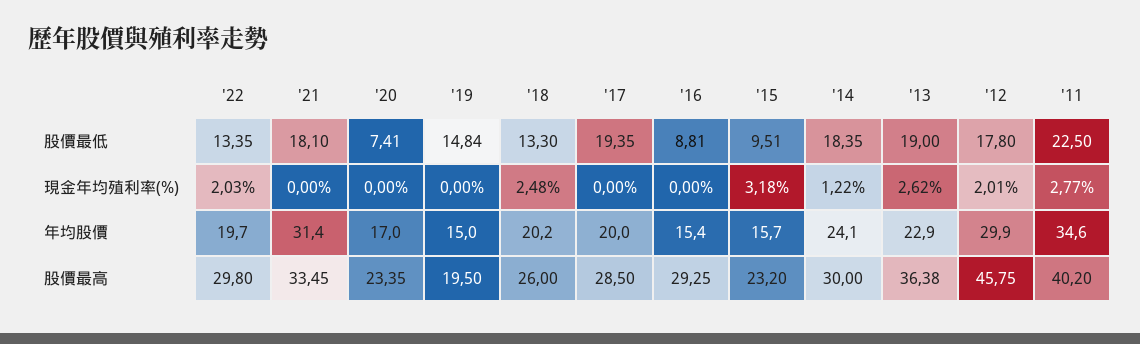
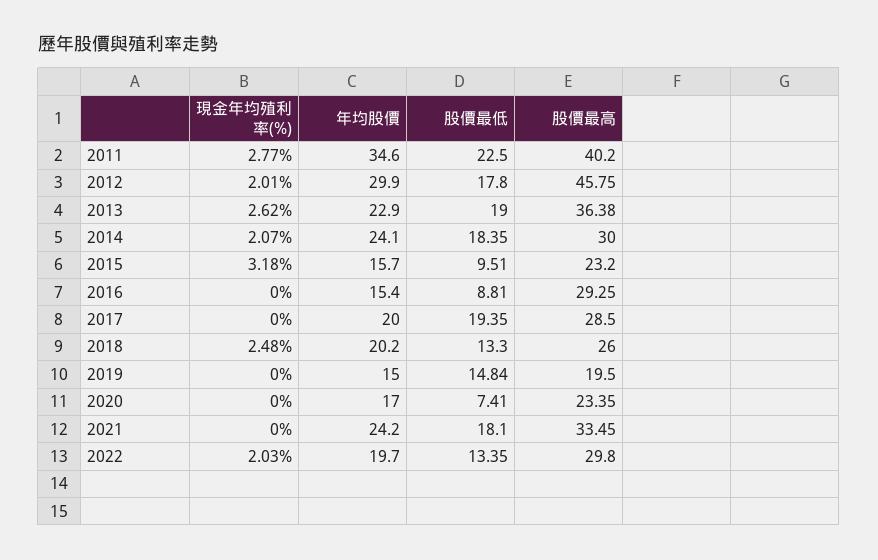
'14, 現金年均殖利率(%): 1.22 -> 2.07
'21, 年均股價: 31.4 -> 24.2

